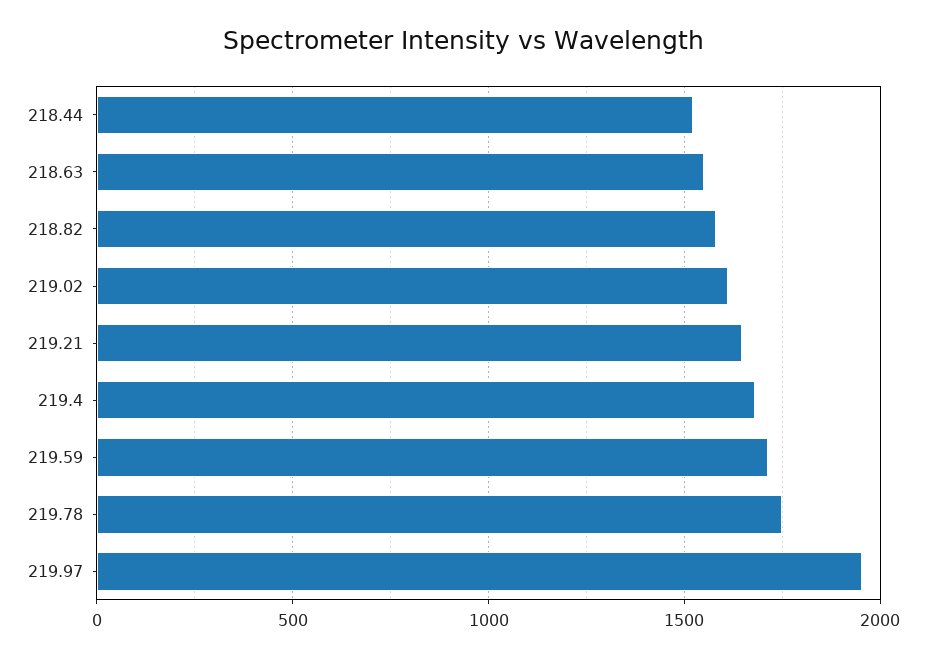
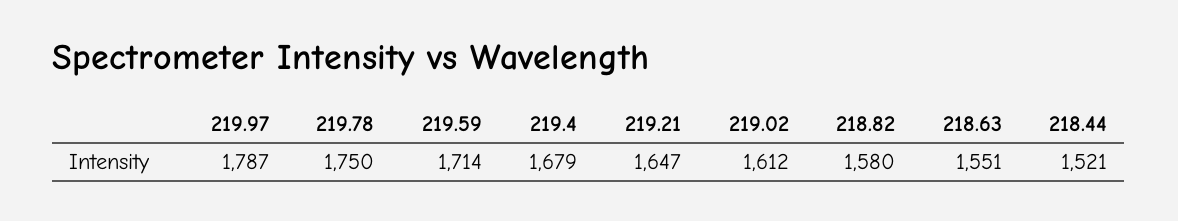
219.97: 1950 -> 1787

